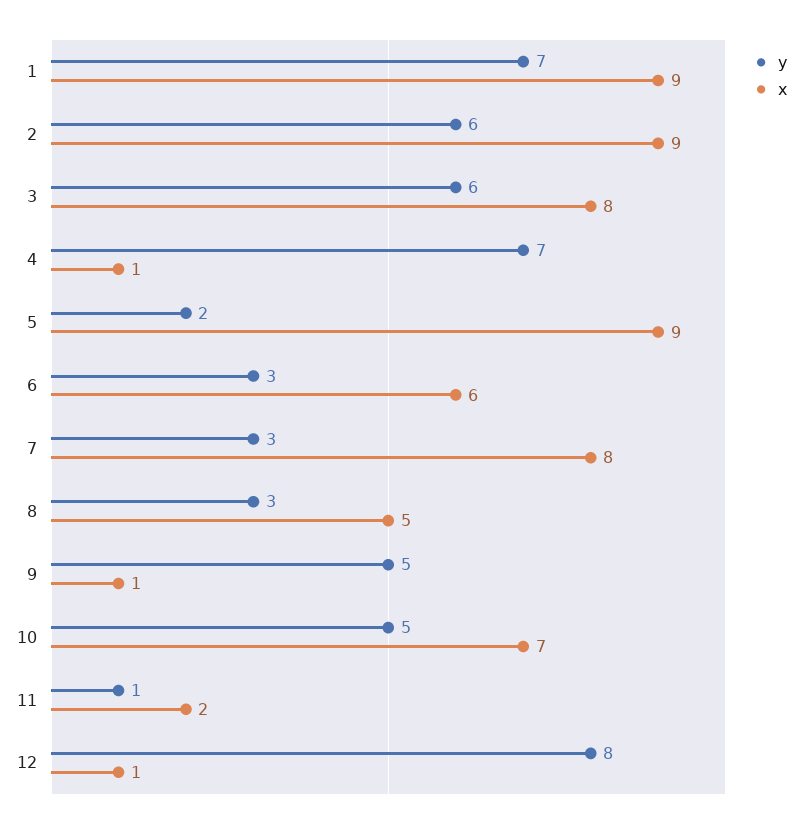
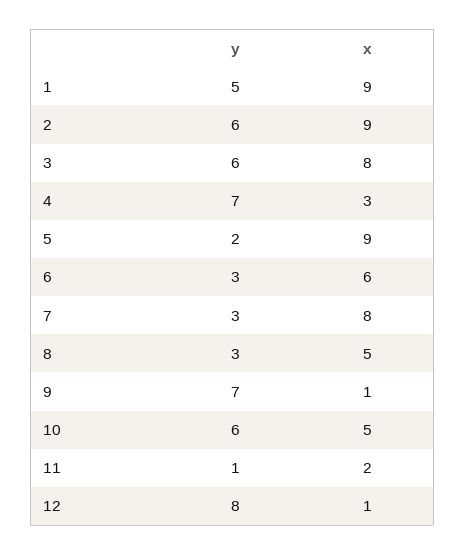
y, 1: 7 -> 5
x, 4: 1 -> 3
y, 9: 5 -> 7
y, 10: 5 -> 6
x, 10: 7 -> 5

